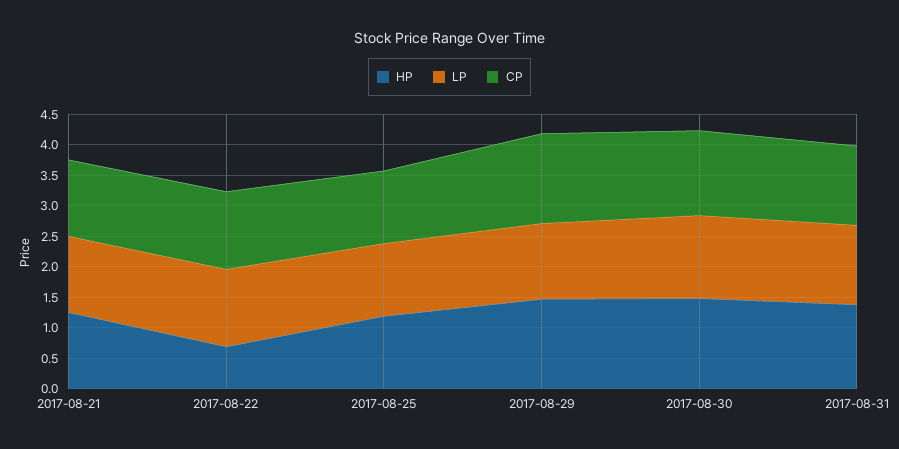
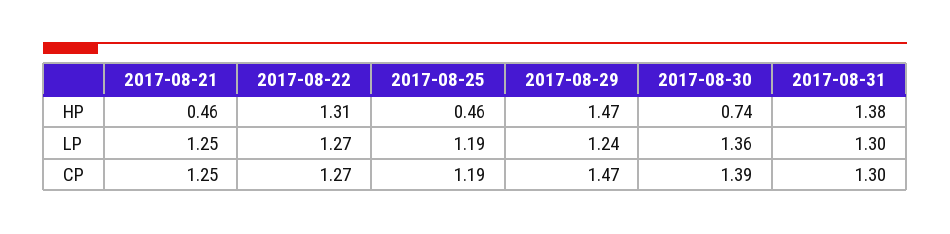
HP, 2017-08-21: 1.25 -> 0.46
HP, 2017-08-22: 0.75 -> 1.31
HP, 2017-08-25: 1.25 -> 0.46
HP, 2017-08-30: 1.5 -> 0.74

